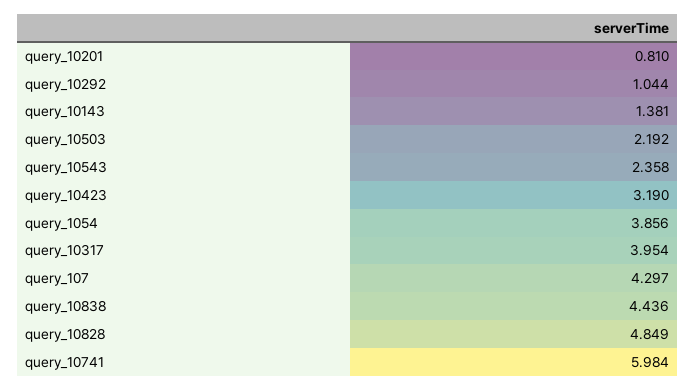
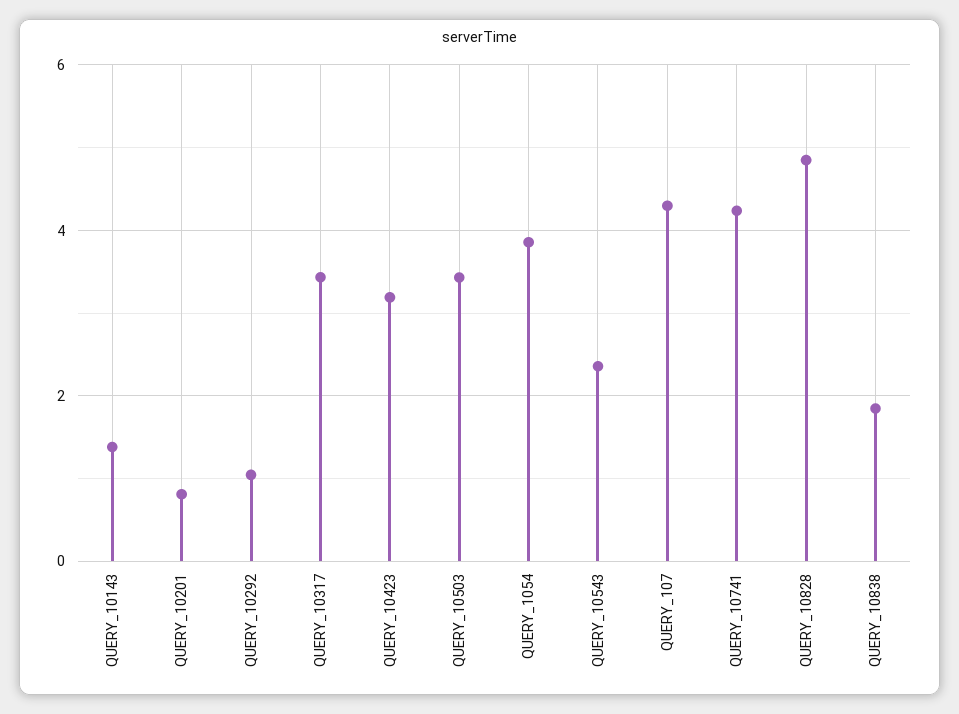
query_10503: 2.192 -> 3.4
query_10317: 3.954 -> 3.4
query_10838: 4.436 -> 1.8
query_10741: 5.984 -> 4.2

